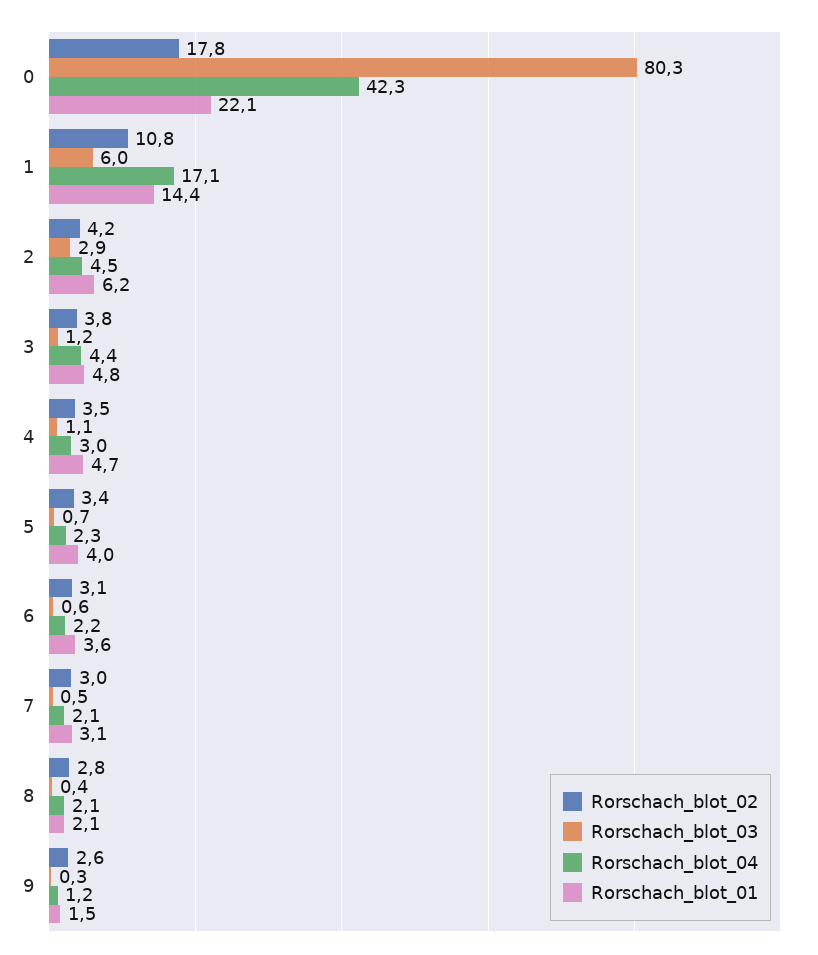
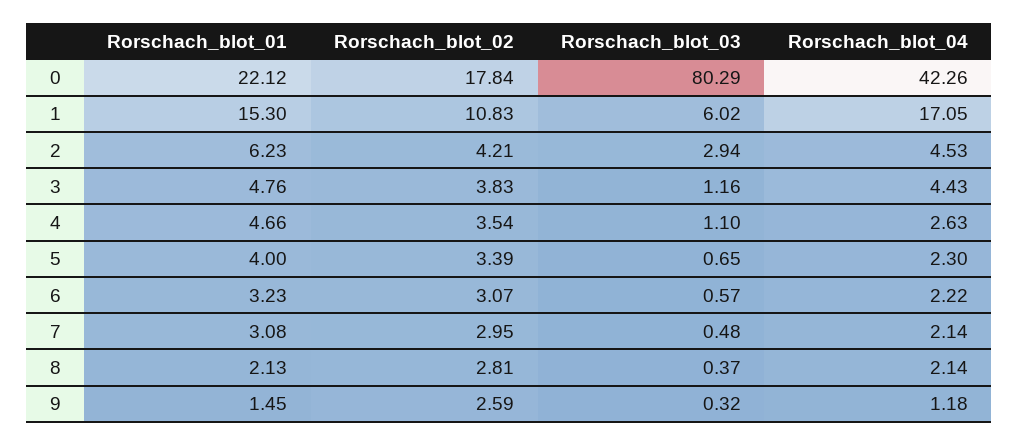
Rorschach_blot_01, 1: 14.4 -> 15.3
Rorschach_blot_04, 4: 3 -> 2.63
Rorschach_blot_01, 6: 3.6 -> 3.23

